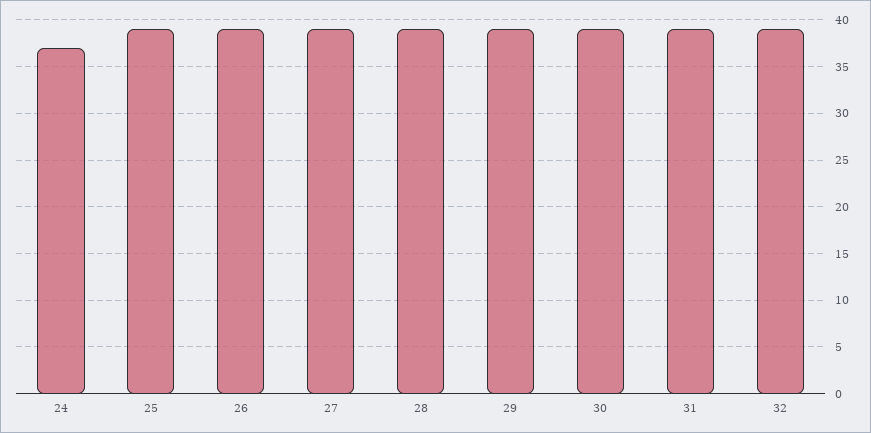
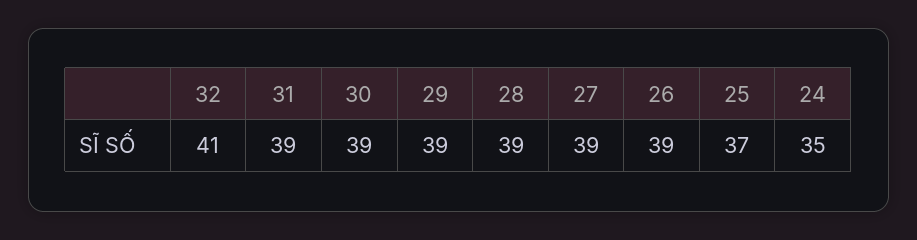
24: 37 -> 35
25: 39 -> 37
32: 39 -> 41

